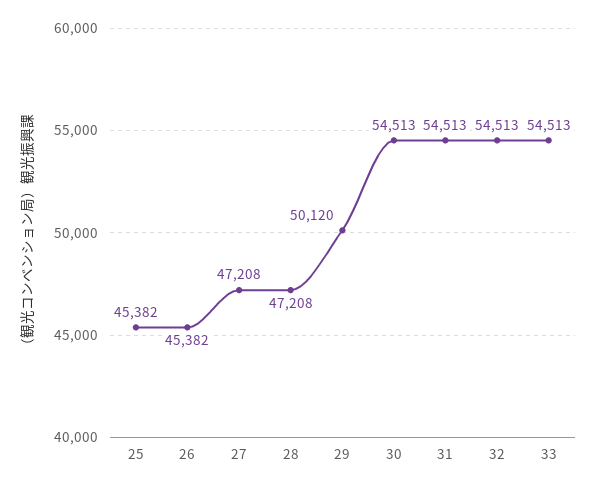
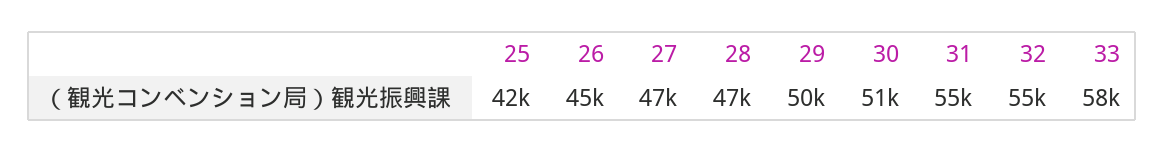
25: 45382 -> 42000
30: 54513 -> 51000
33: 54513 -> 58000

